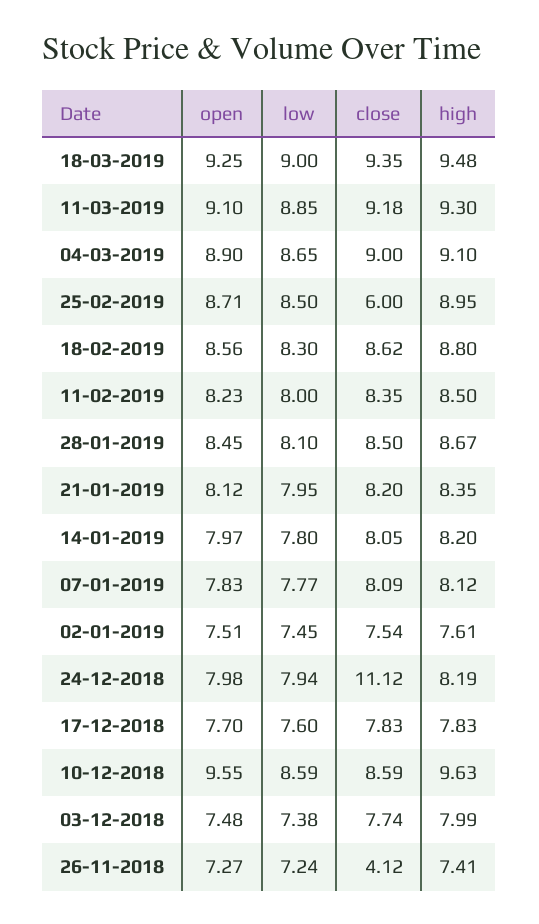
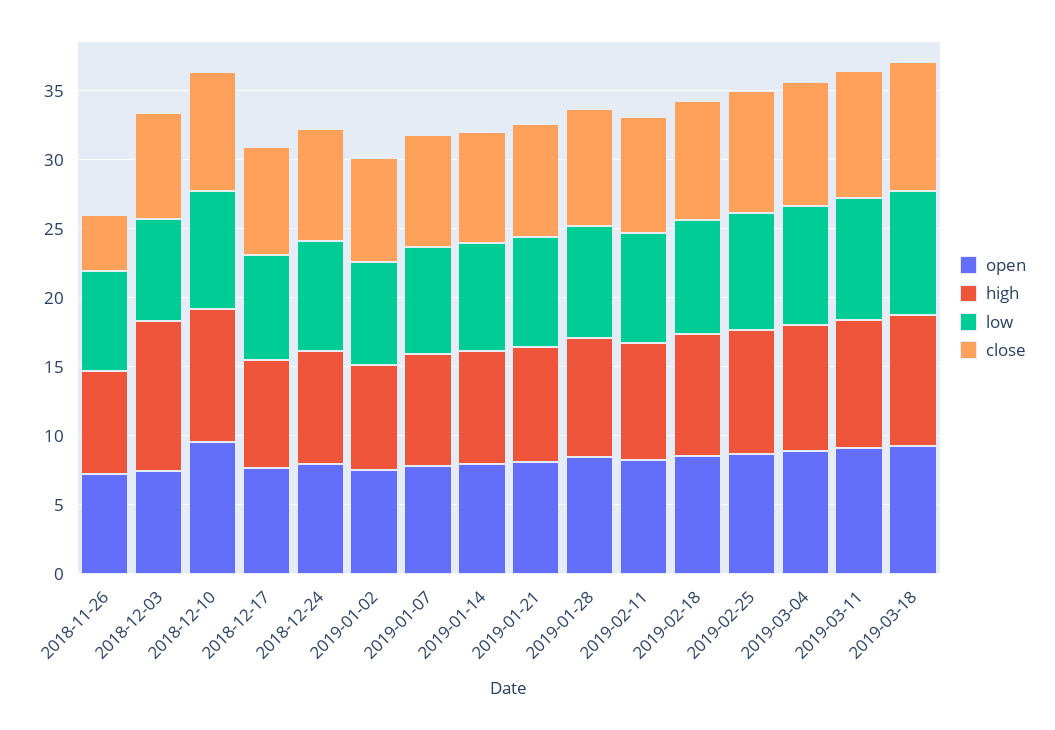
close, 25-02-2019: 6 -> 9
close, 24-12-2018: 11.12 -> 8
high, 03-12-2018: 7.99 -> 11

